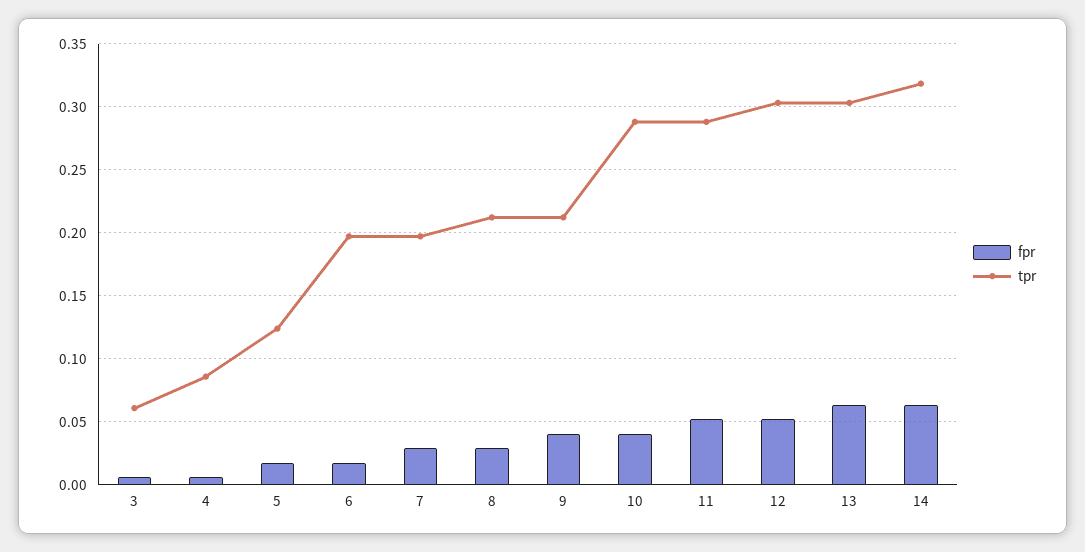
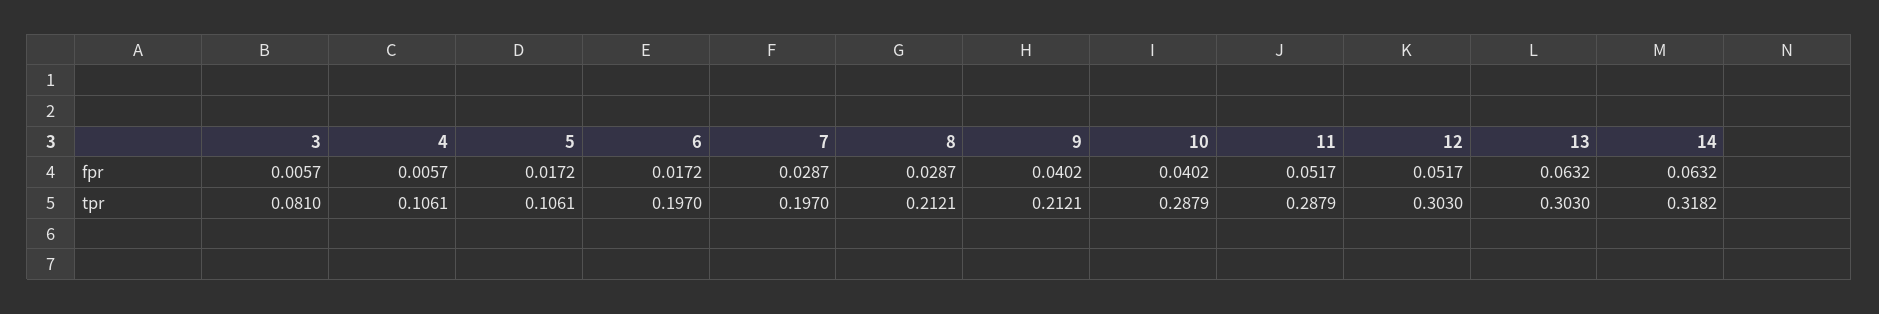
tpr, 3: 0.06 -> 0.081
tpr, 4: 0.085 -> 0.1061
tpr, 5: 0.125 -> 0.1061

